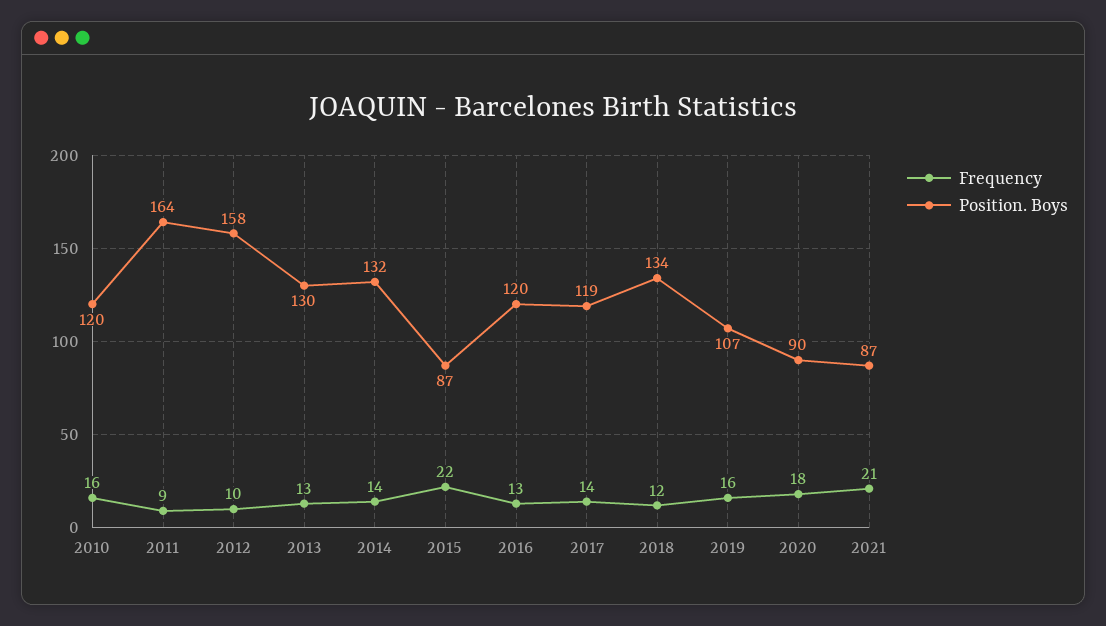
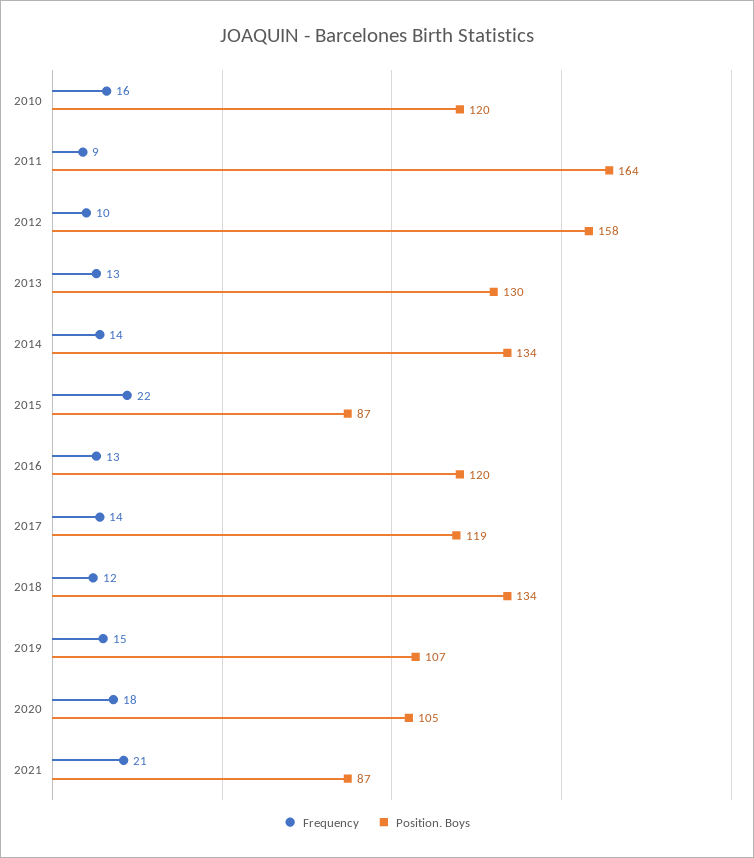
Position. Boys, 2014: 132 -> 134
Frequency, 2019: 16 -> 15
Position. Boys, 2020: 90 -> 105

